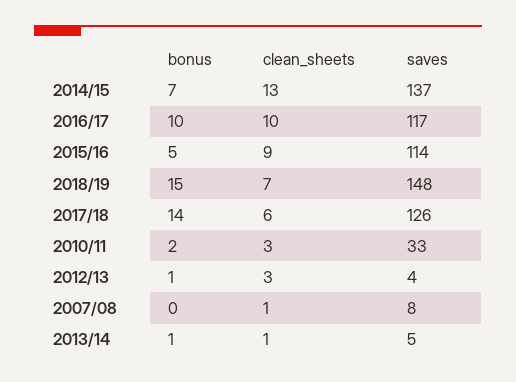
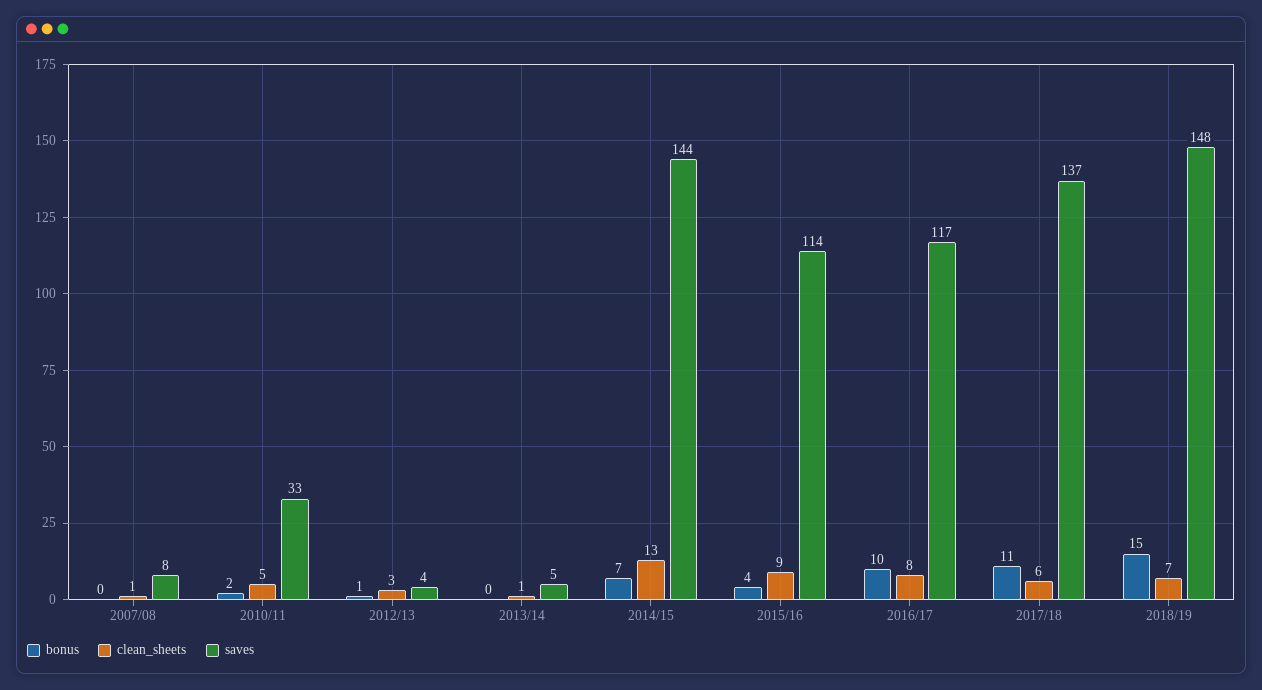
saves, 2014/15: 137 -> 144
clean_sheets, 2016/17: 10 -> 8
bonus, 2015/16: 5 -> 4
bonus, 2017/18: 14 -> 11
saves, 2017/18: 126 -> 137
clean_sheets, 2010/11: 3 -> 5
bonus, 2013/14: 1 -> 0

